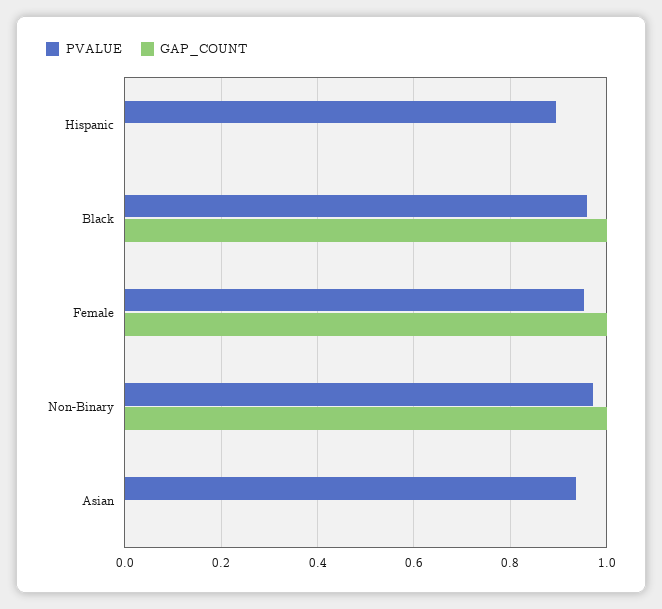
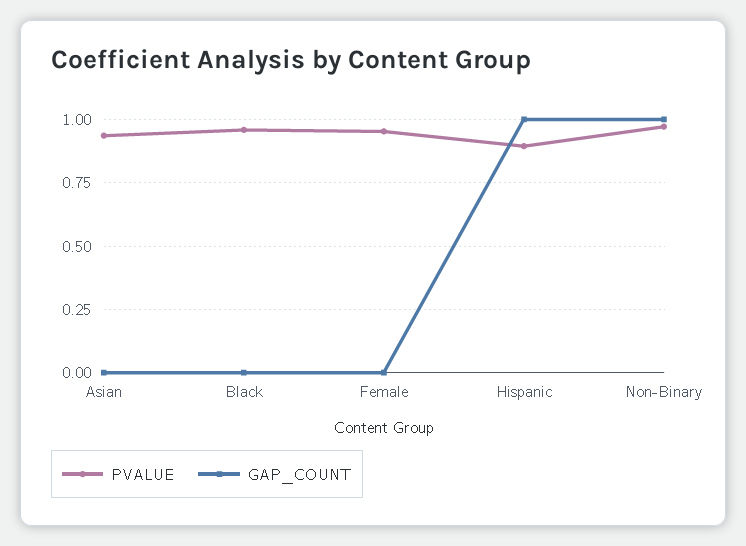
GAP_COUNT, Hispanic: 0 -> 1
GAP_COUNT, Black: 1 -> 0
GAP_COUNT, Female: 1 -> 0

